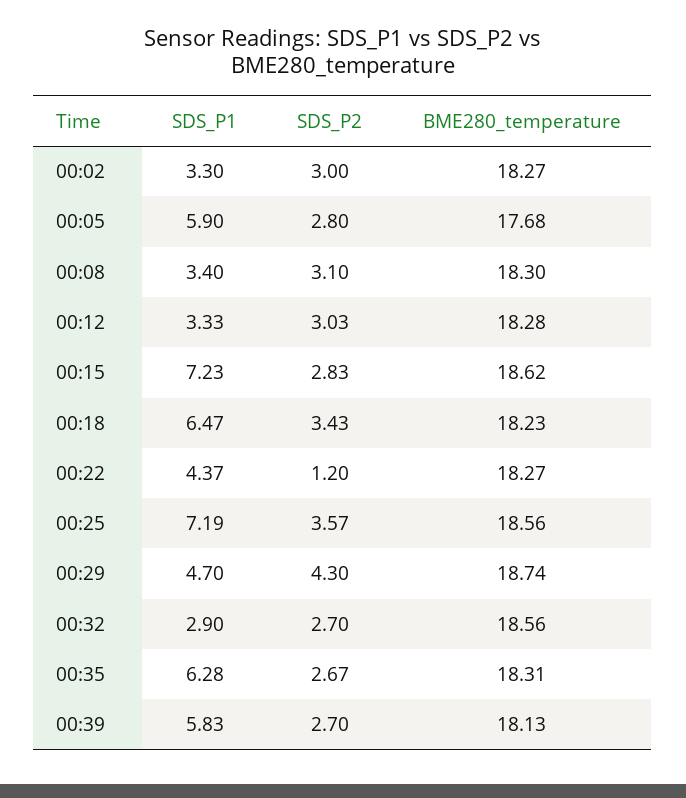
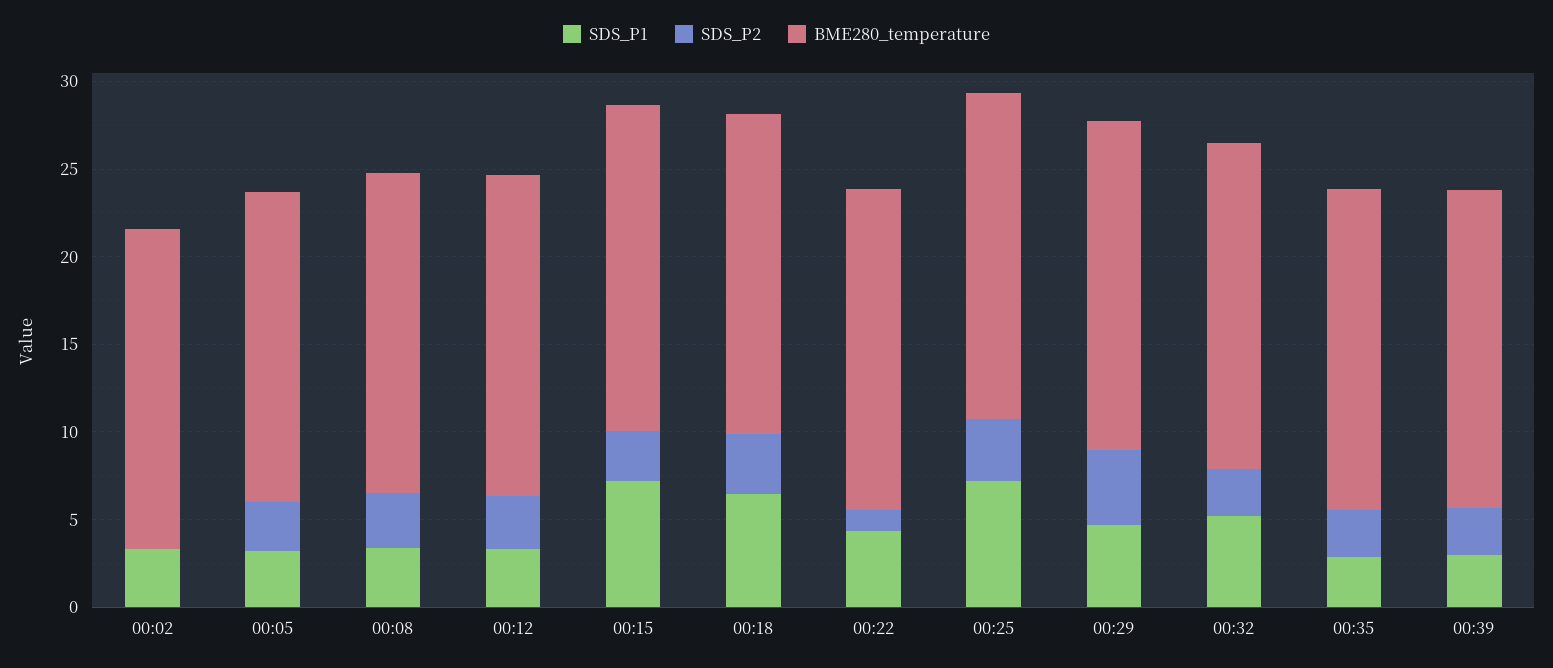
SDS_P2, 00:02: 3 -> 0
SDS_P1, 00:05: 5.9 -> 3
SDS_P1, 00:32: 2.9 -> 5
SDS_P1, 00:35: 6.28 -> 3
SDS_P1, 00:39: 5.83 -> 3

